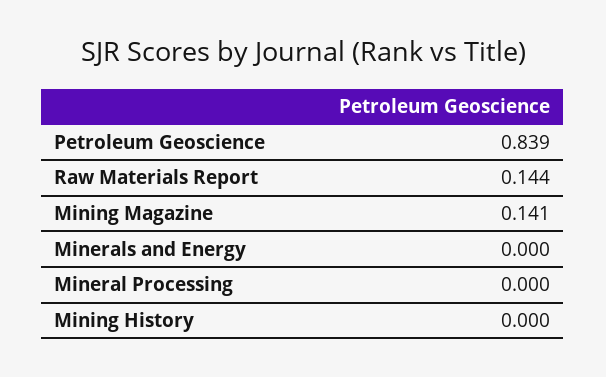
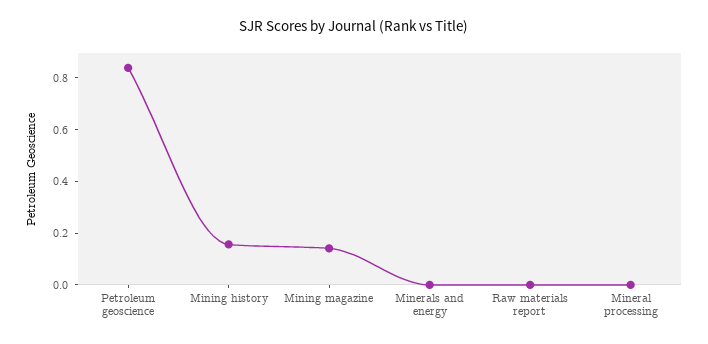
Raw Materials Report: 0.144 -> 0
Mining History: 0 -> 0.15

